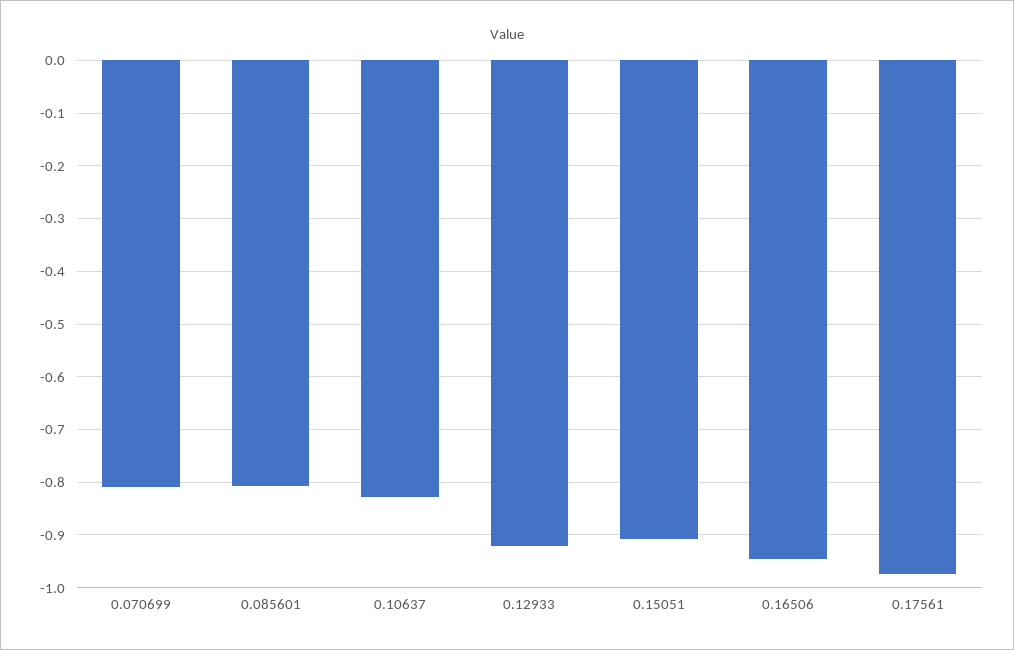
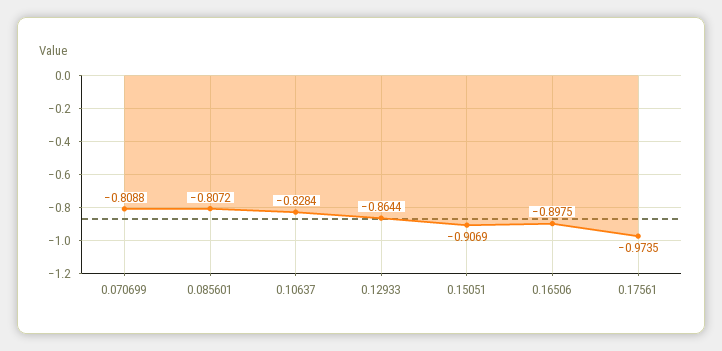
0.12933: -0.92 -> -0.8644
0.16506: -0.94 -> -0.8975

